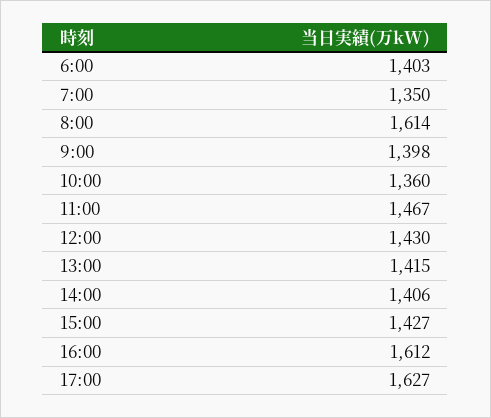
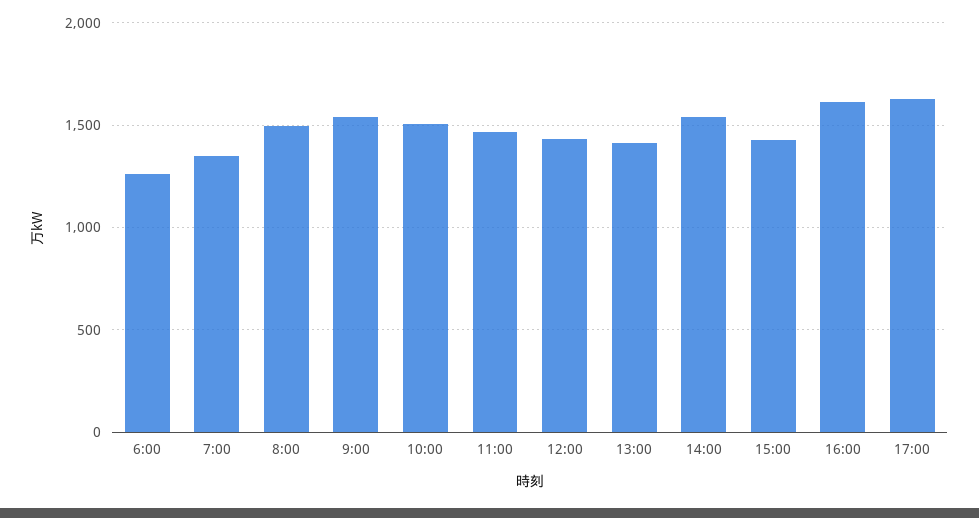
6:00: 1403 -> 1250
8:00: 1614 -> 1500
9:00: 1398 -> 1550
10:00: 1360 -> 1500
14:00: 1406 -> 1550

